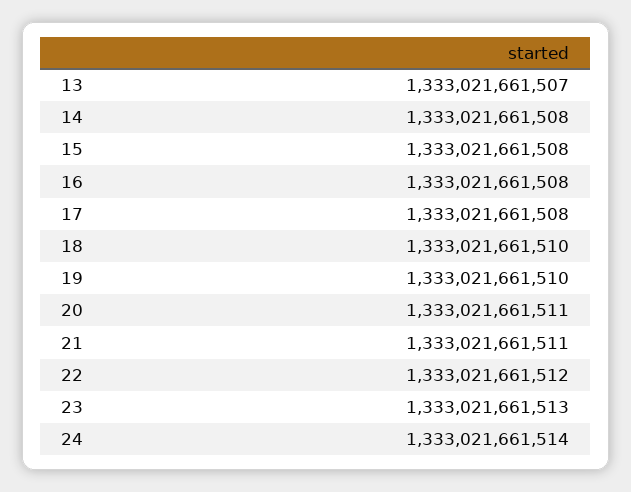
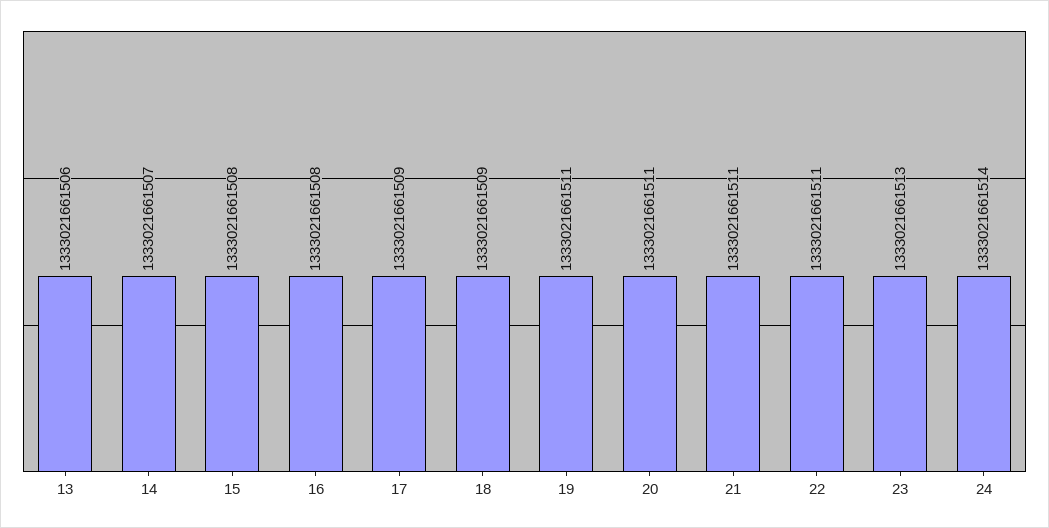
13: 1333021661507 -> 1333021661506
14: 1333021661508 -> 1333021661507
17: 1333021661508 -> 1333021661509
18: 1333021661510 -> 1333021661509
19: 1333021661510 -> 1333021661511
22: 1333021661512 -> 1333021661511

